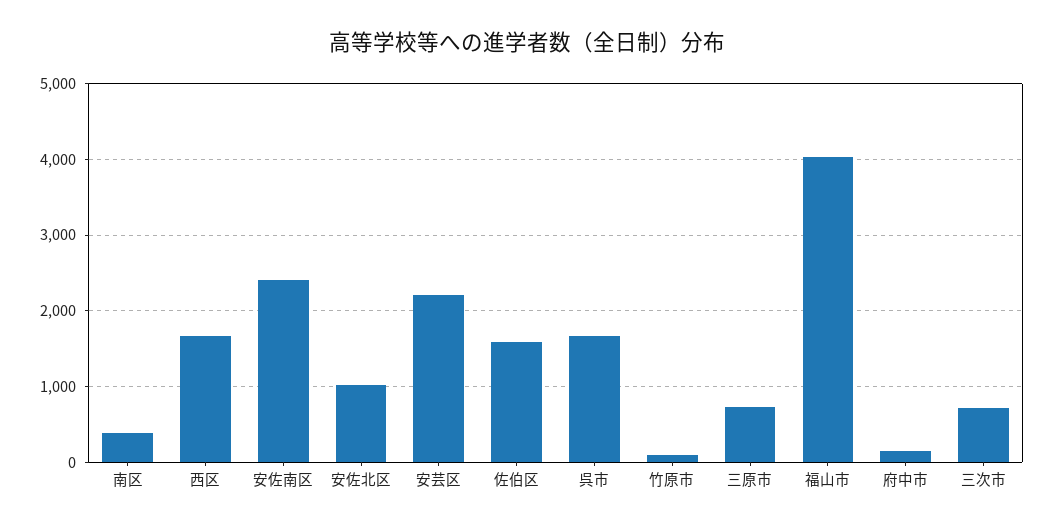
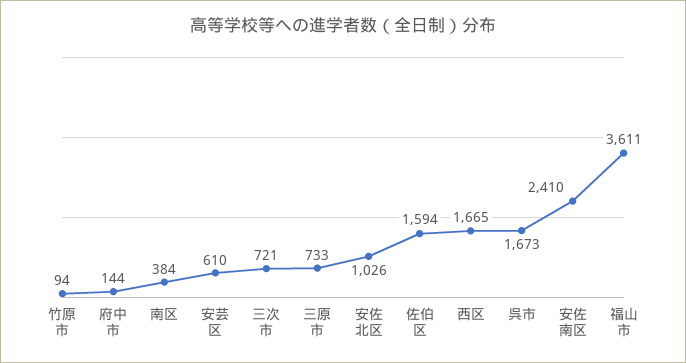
安芸区: 2200 -> 610
福山市: 4000 -> 3611

